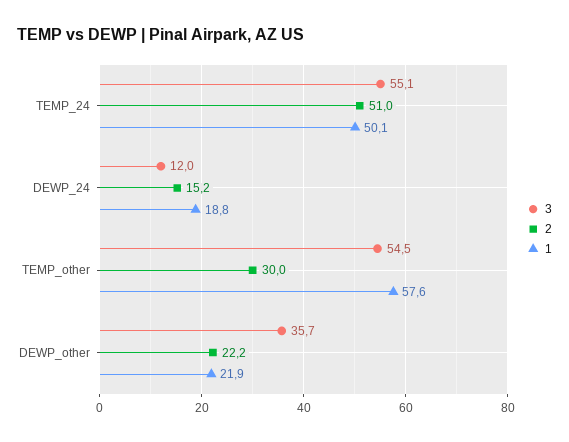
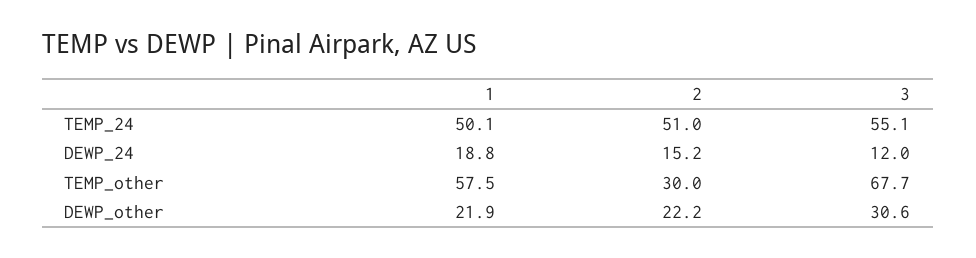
3, TEMP_other: 54.5 -> 67.7
1, TEMP_other: 57.6 -> 57.5
3, DEWP_other: 35.7 -> 30.6

